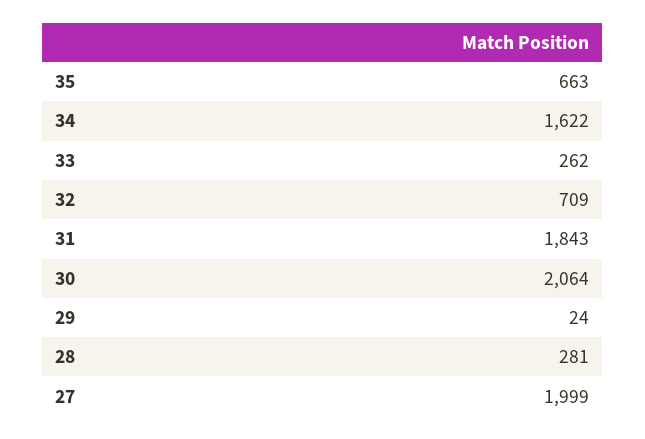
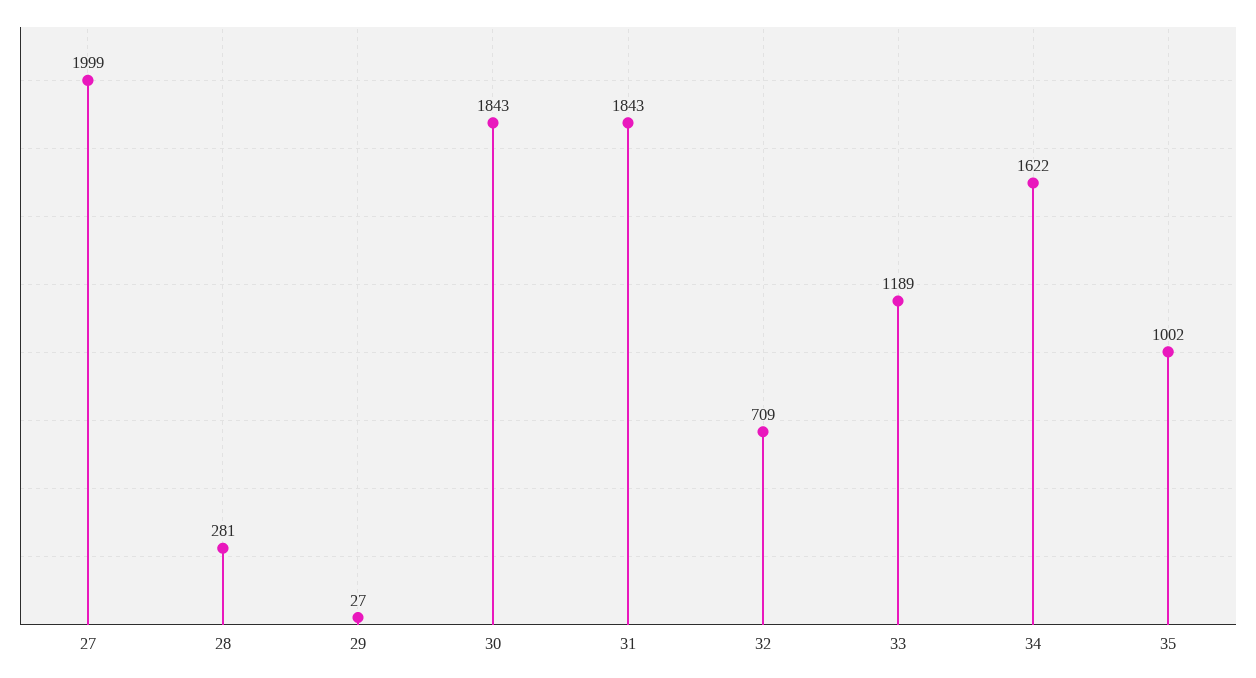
35: 663 -> 1002
33: 262 -> 1189
30: 2064 -> 1843
29: 24 -> 27

